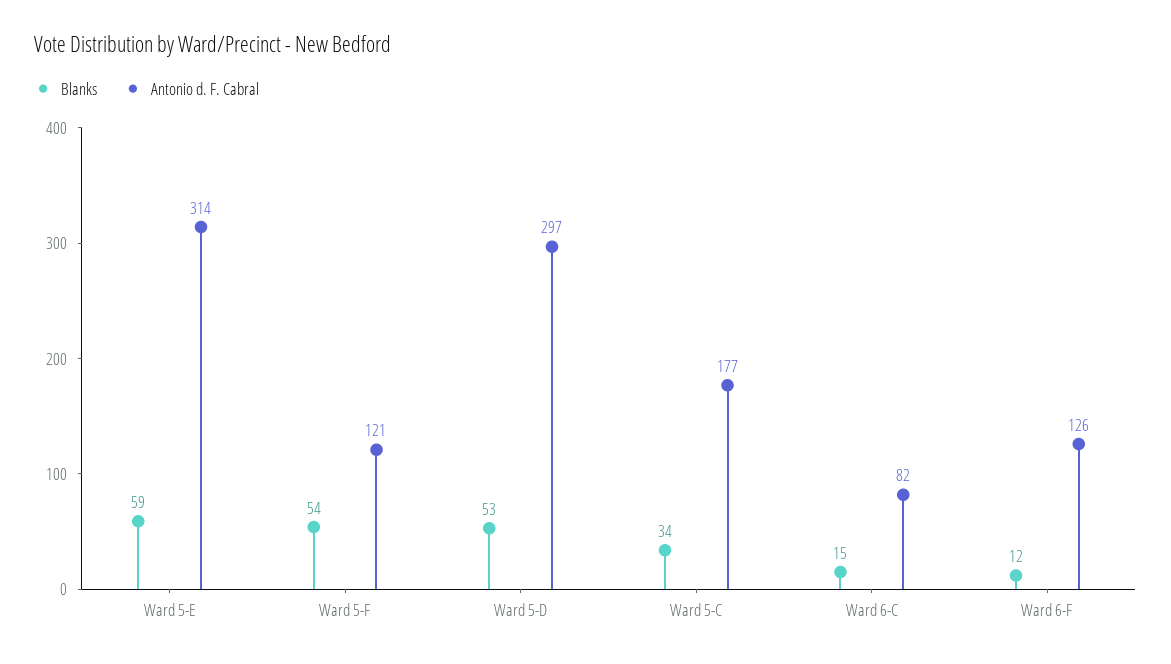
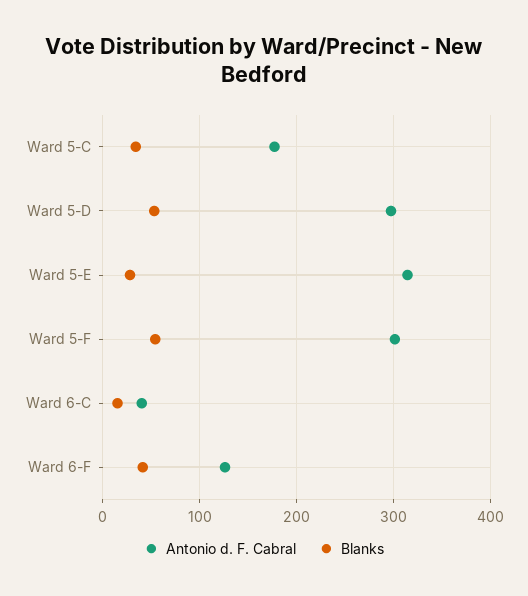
Blanks, Ward 5-E: 59 -> 30
Antonio d. F. Cabral, Ward 5-F: 121 -> 300
Antonio d. F. Cabral, Ward 6-C: 82 -> 40
Blanks, Ward 6-F: 12 -> 40

